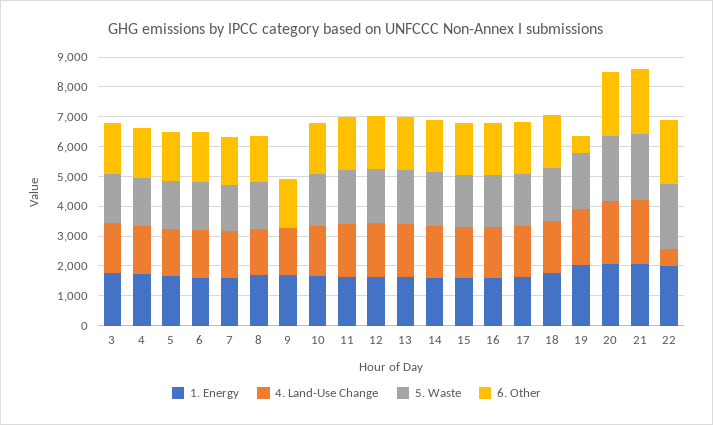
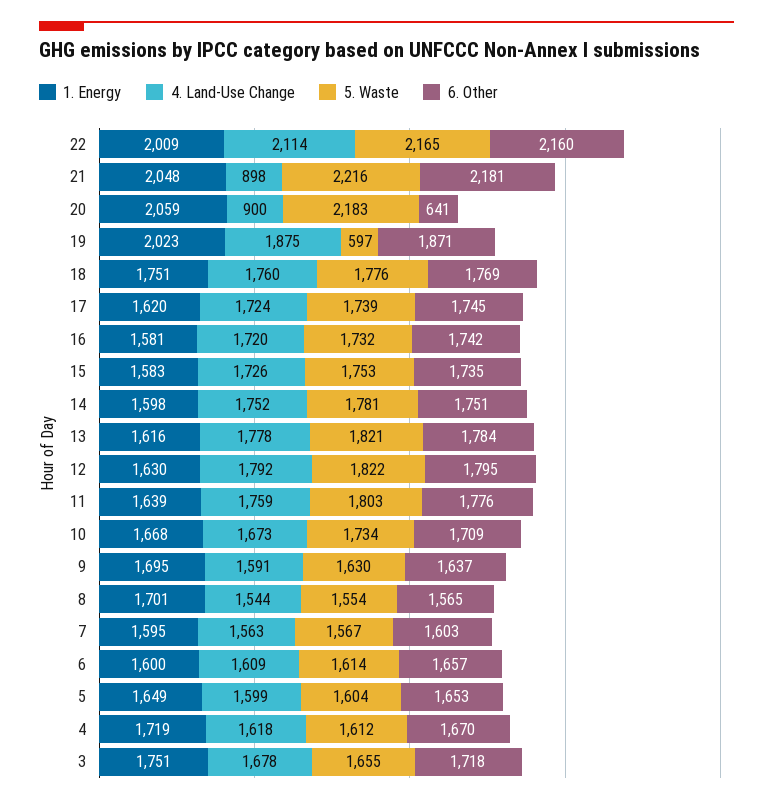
5. Waste, 9: 0 -> 1630
5. Waste, 19: 2000 -> 597
6. Other, 19: 500 -> 1871
4. Land-Use Change, 20: 2000 -> 900
6. Other, 20: 2000 -> 641
4. Land-Use Change, 21: 2000 -> 898
4. Land-Use Change, 22: 500 -> 2114

